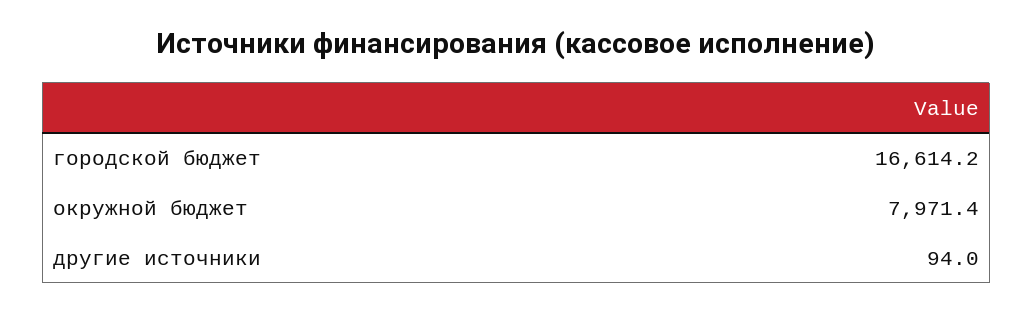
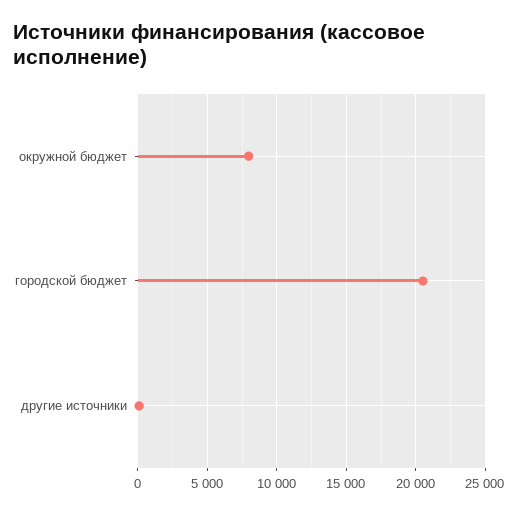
городской бюджет: 16614.2 -> 20500

